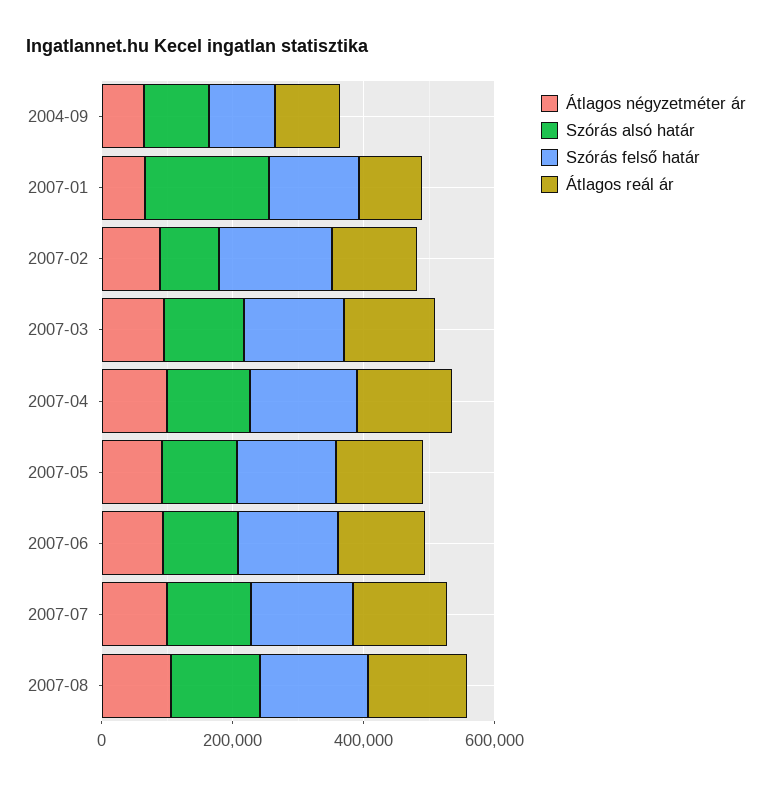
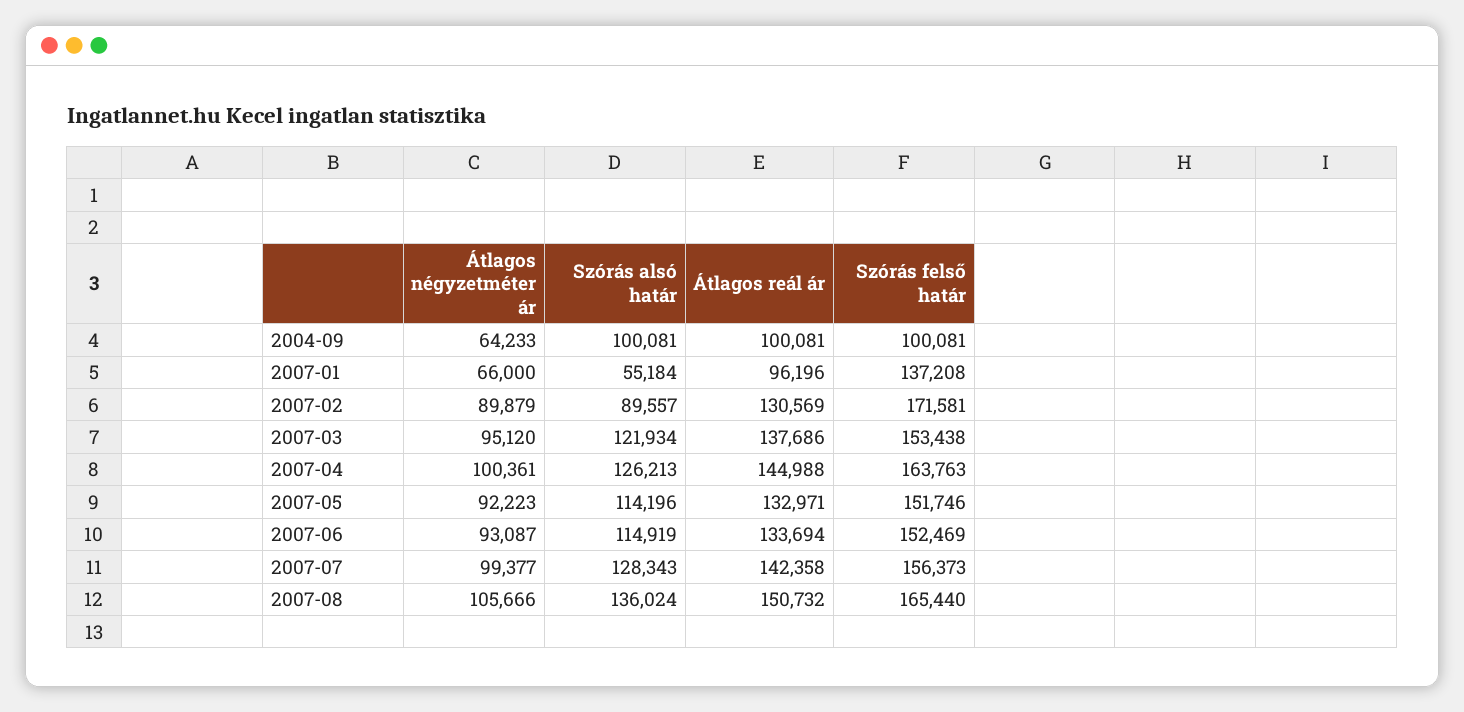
Szórás alsó határ, 2007-01: 200000 -> 55184

